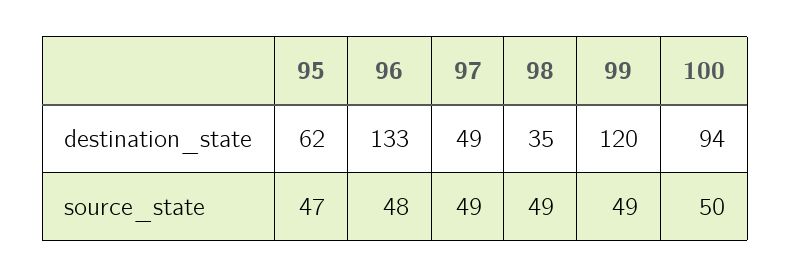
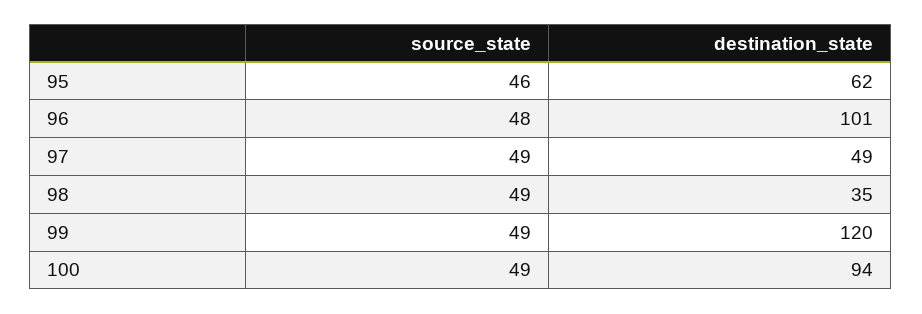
96, destination_state: 133 -> 101
95, source_state: 47 -> 46
100, source_state: 50 -> 49

